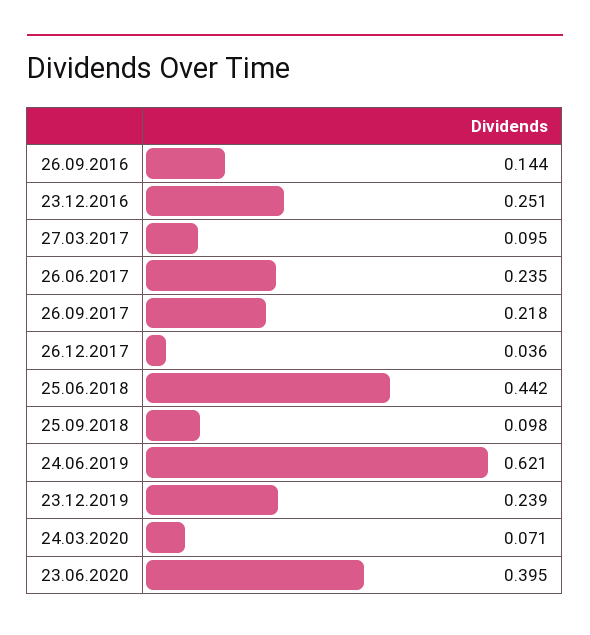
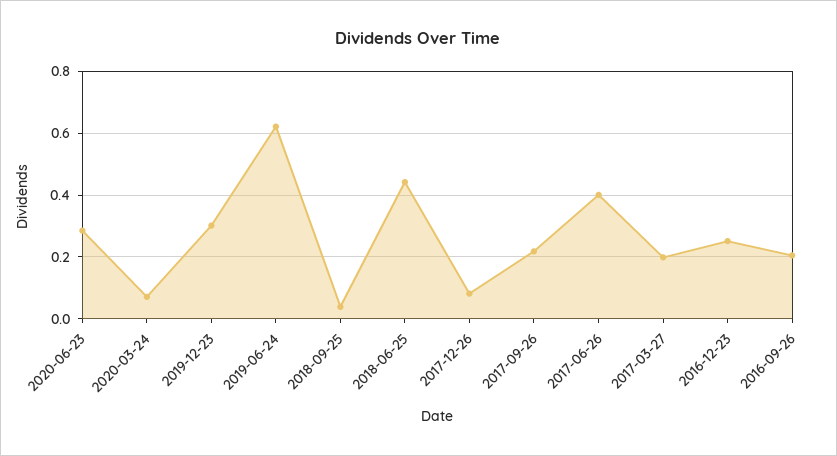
26.09.2016: 0.144 -> 0.2
27.03.2017: 0.095 -> 0.2
26.06.2017: 0.235 -> 0.4
26.12.2017: 0.036 -> 0.08
25.09.2018: 0.098 -> 0.04
23.12.2019: 0.239 -> 0.3
23.06.2020: 0.395 -> 0.28

